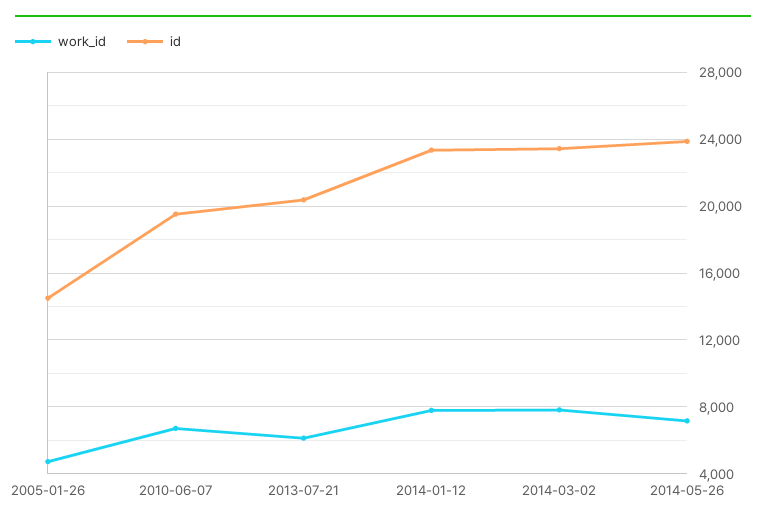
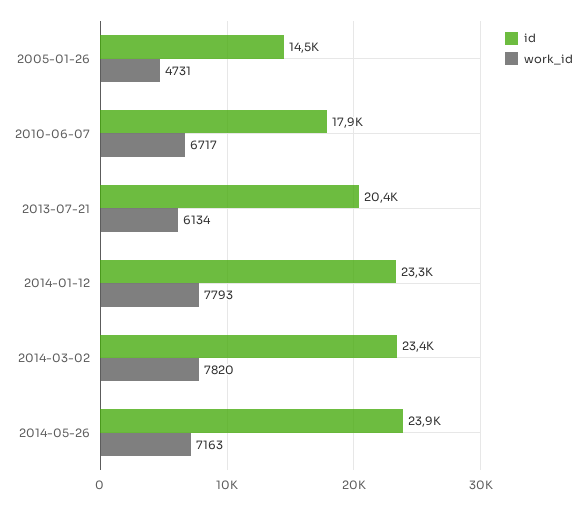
id, 2010-06-07: 19500 -> 17900

